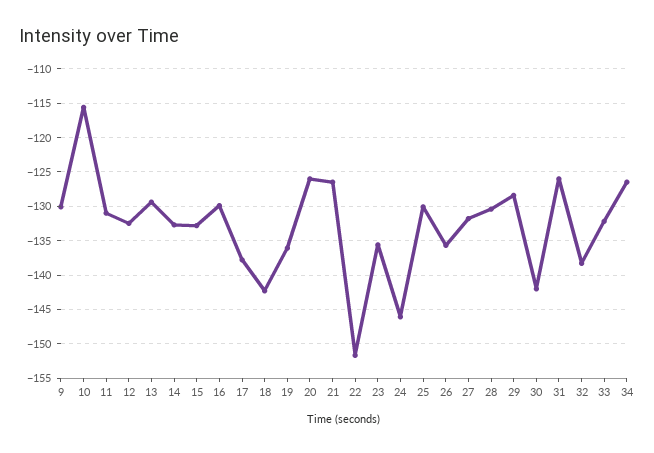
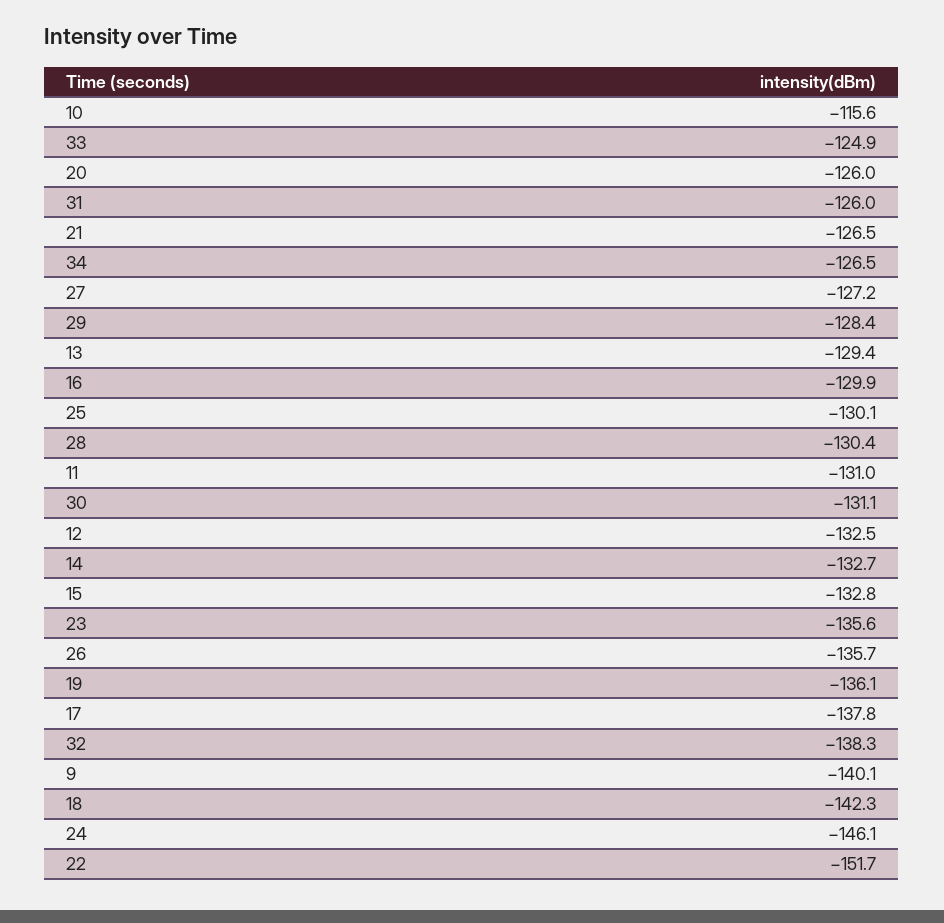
9: -130 -> -140.1
27: -132 -> -127.2
30: -142 -> -131.1
33: -132 -> -124.9

